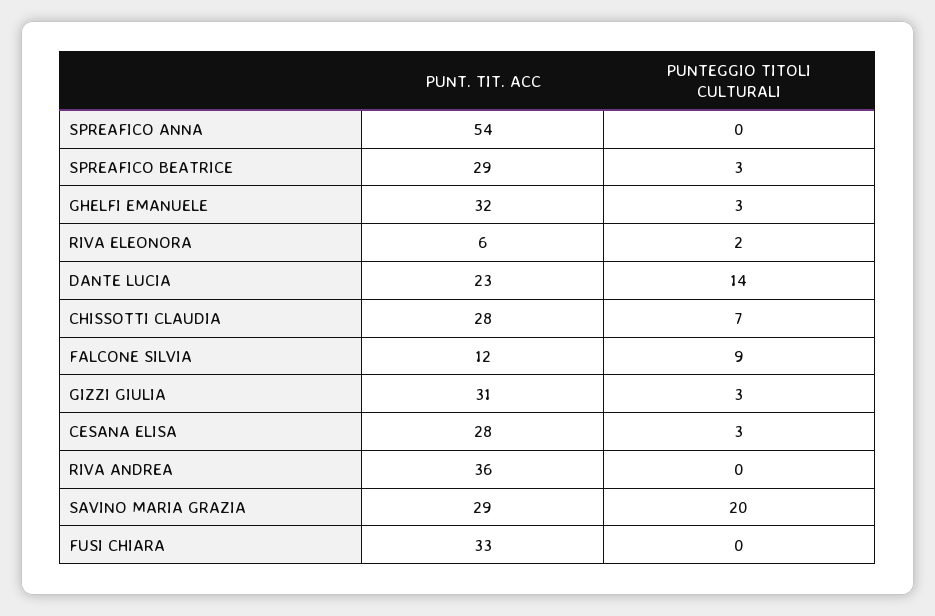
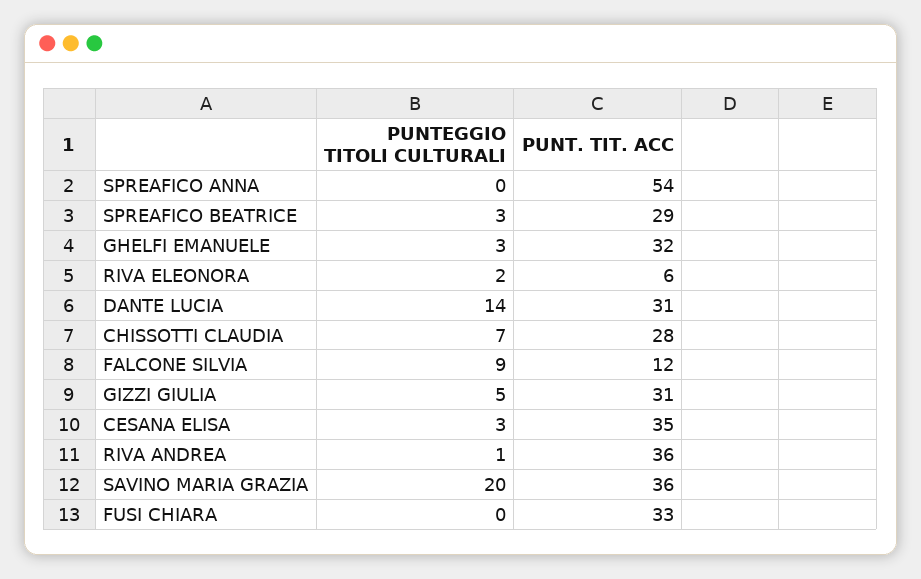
PUNT. TIT. ACC, DANTE LUCIA: 23 -> 31
PUNTEGGIO TITOLI CULTURALI, GIZZI GIULIA: 3 -> 5
PUNT. TIT. ACC, CESANA ELISA: 28 -> 35
PUNTEGGIO TITOLI CULTURALI, RIVA ANDREA: 0 -> 1
PUNT. TIT. ACC, SAVINO MARIA GRAZIA: 29 -> 36

